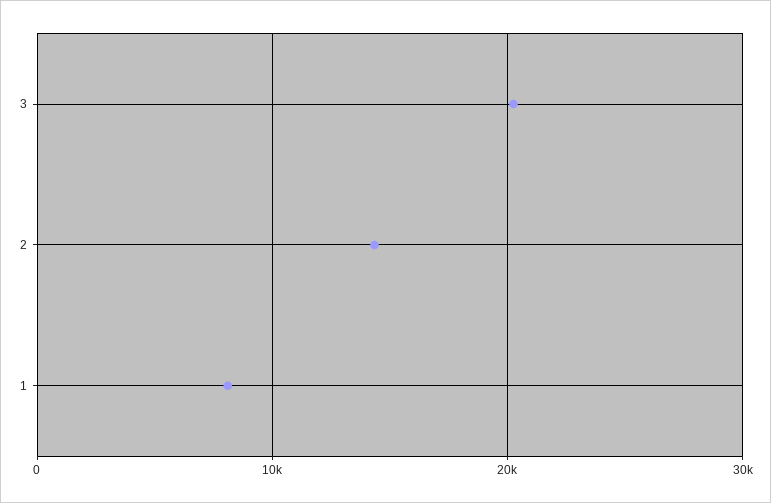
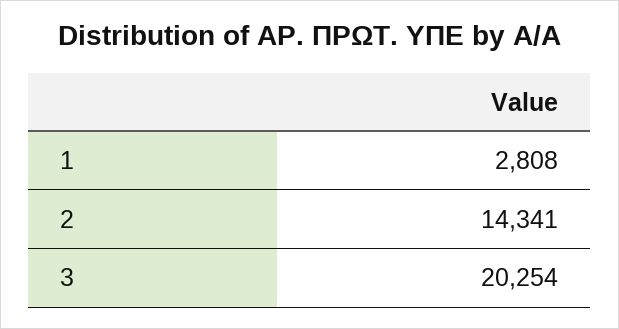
1: 8000 -> 2808

